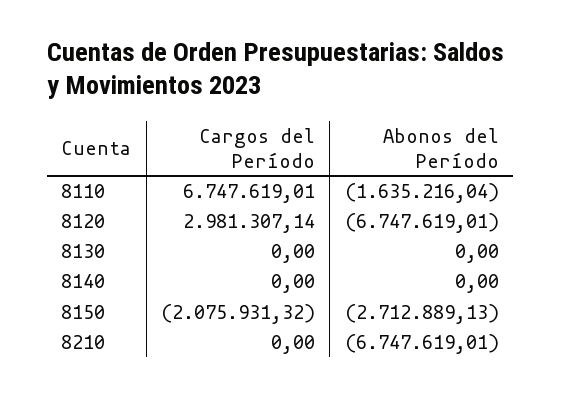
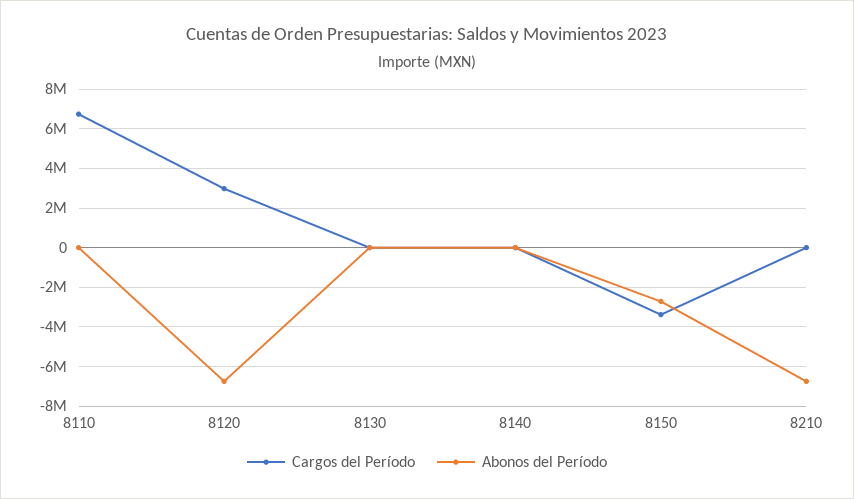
Abonos del Período, 8110: -1635216.04 -> 0
Cargos del Período, 8150: -2075931.32 -> -3500000

